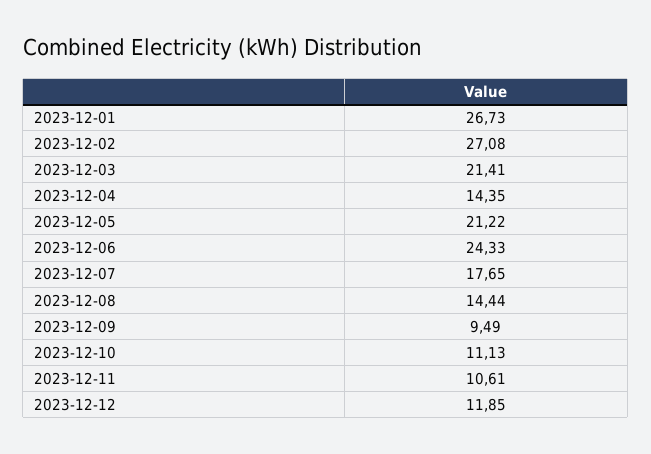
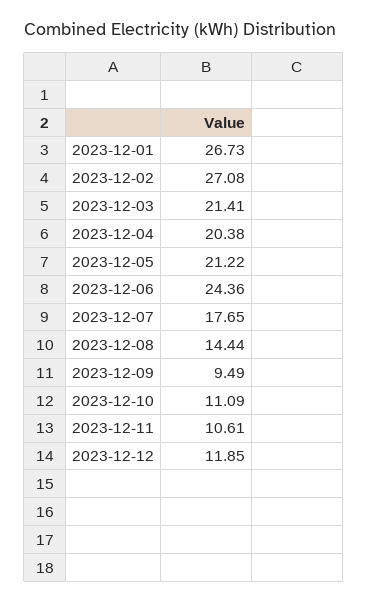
2023-12-04: 14.35 -> 20.38
2023-12-06: 24.33 -> 24.36
2023-12-10: 11.13 -> 11.09

